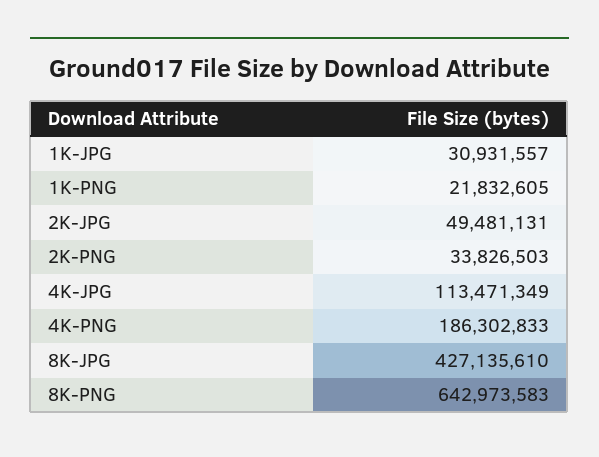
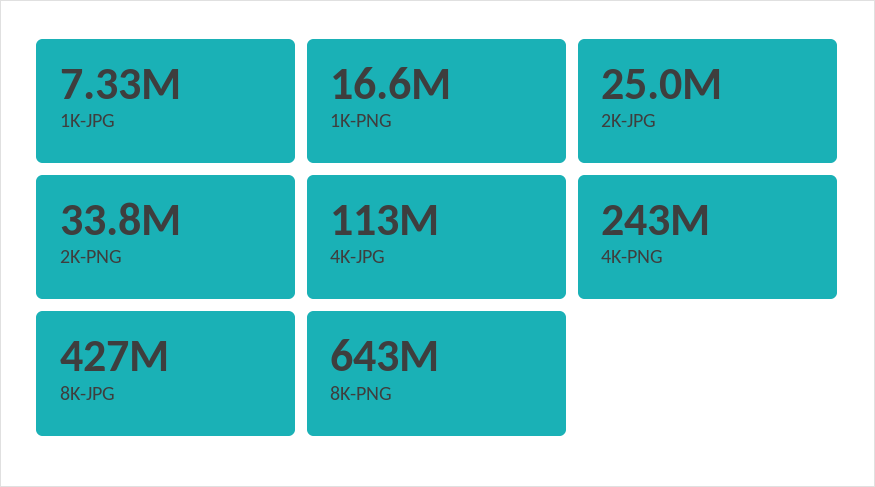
1K-JPG: 30931557 -> 7330000
1K-PNG: 21832605 -> 16600000
2K-JPG: 49481131 -> 25000000
4K-PNG: 186302833 -> 243000000

